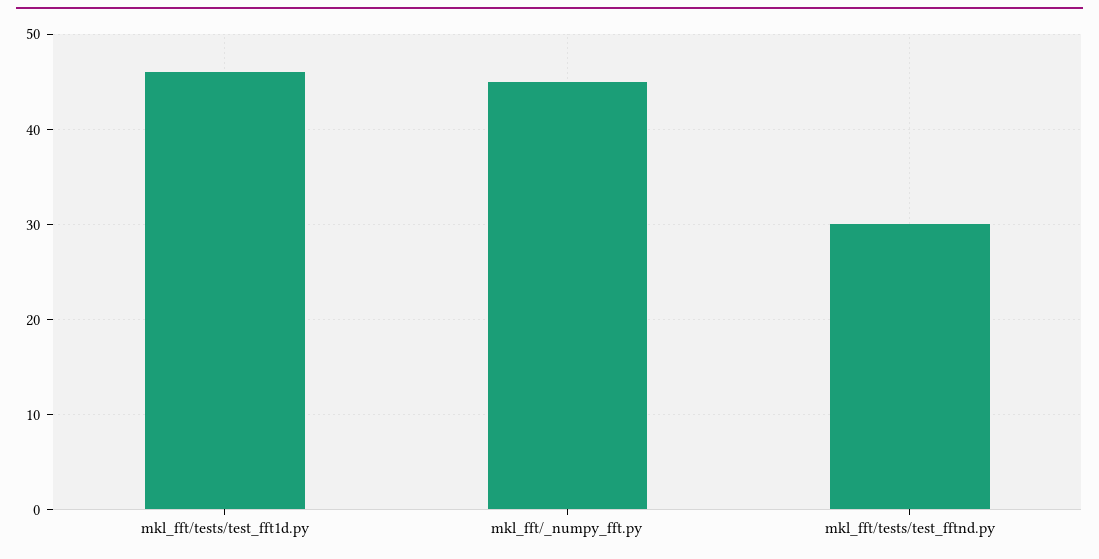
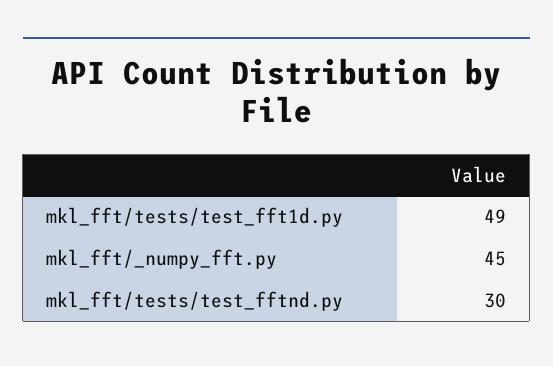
mkl_fft/tests/test_fft1d.py: 46 -> 49

